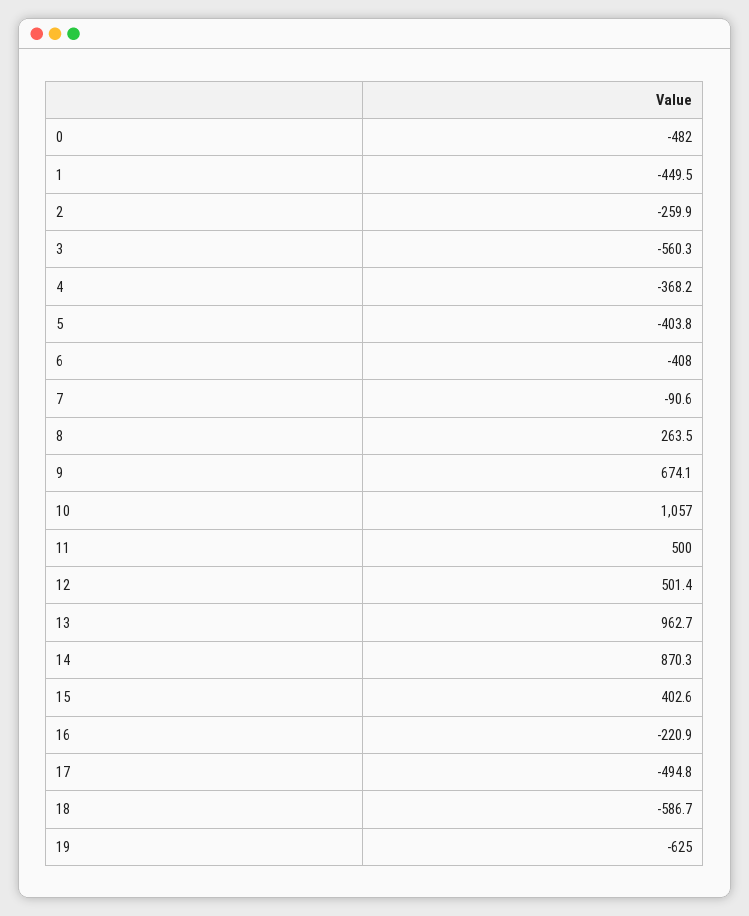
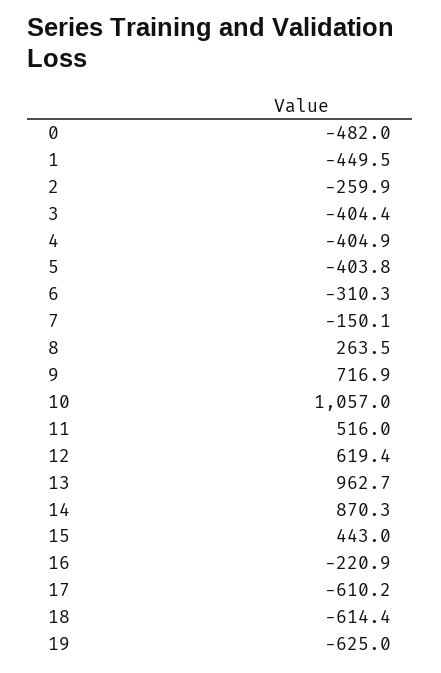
3: -560.3 -> -404.4
4: -368.2 -> -404.9
6: -408 -> -310.3
7: -90.6 -> -150.1
9: 674.1 -> 716.9
11: 500 -> 516
12: 501.4 -> 619.4
15: 402.6 -> 443
17: -494.8 -> -610.2
18: -586.7 -> -614.4

